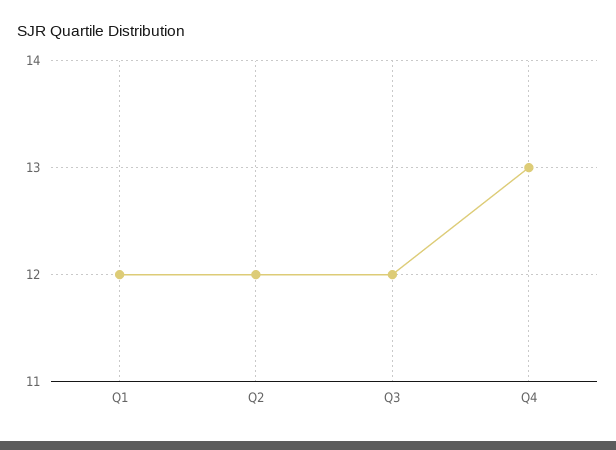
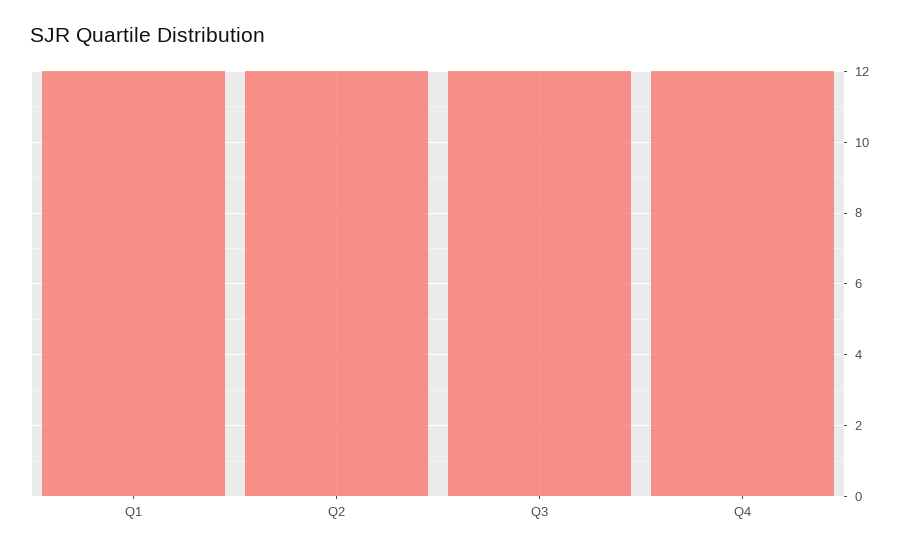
Q4: 13 -> 12

